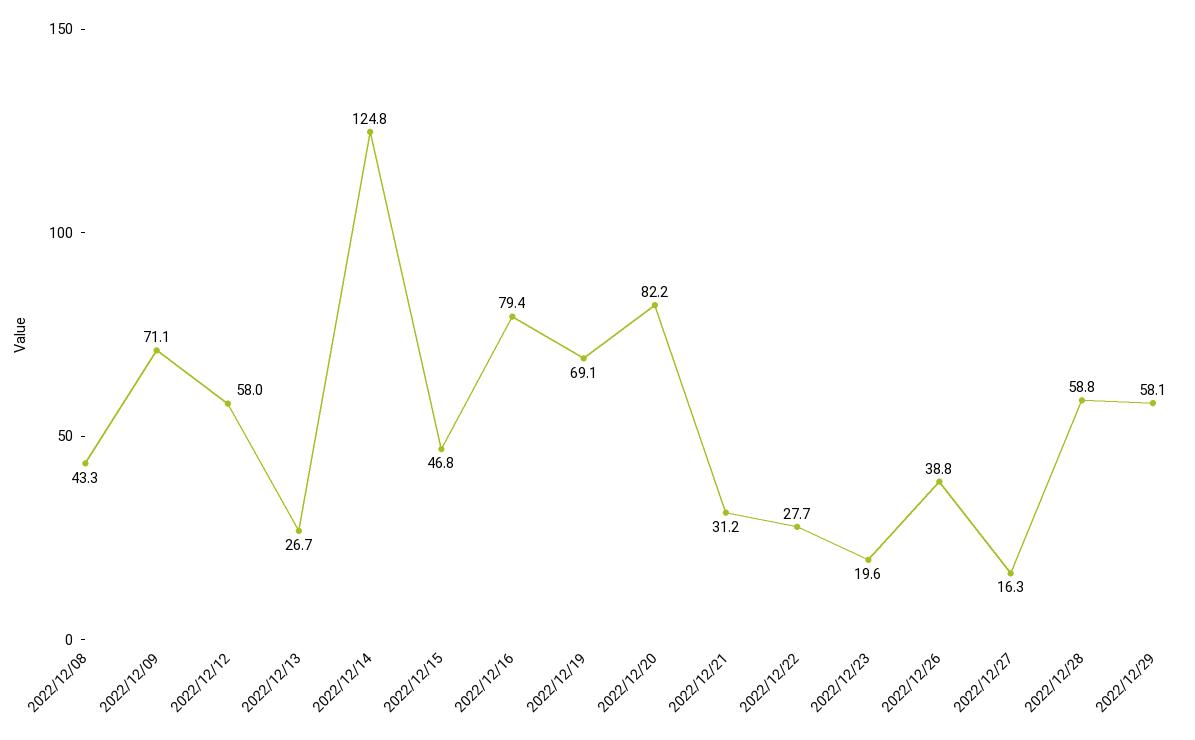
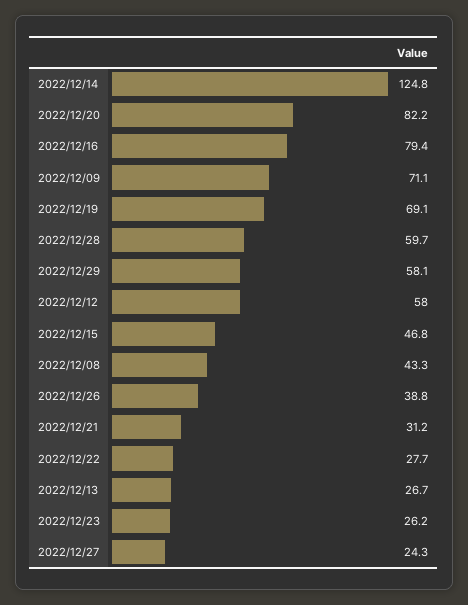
2022/12/23: 19.6 -> 26.2
2022/12/27: 16.3 -> 24.3
2022/12/28: 58.8 -> 59.7

